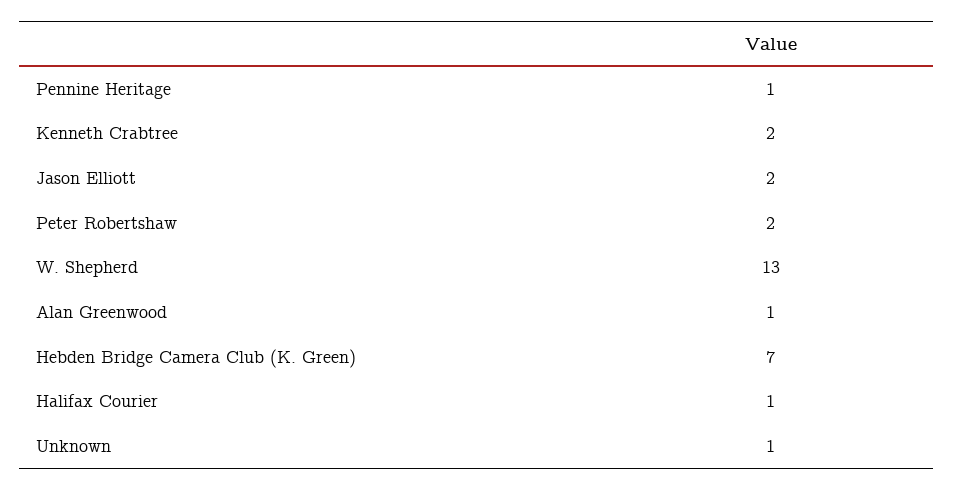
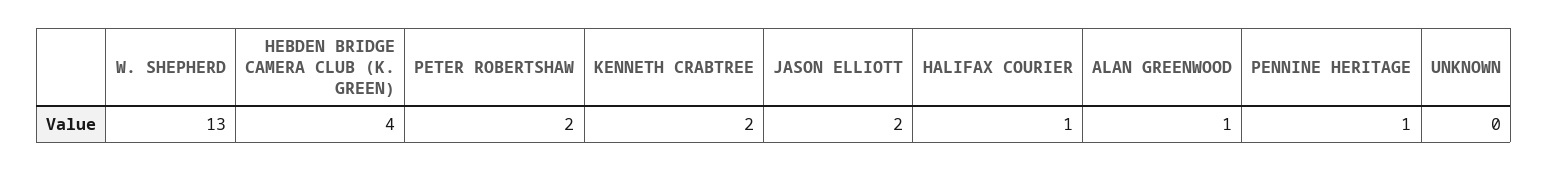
Hebden Bridge Camera Club (K. Green): 7 -> 4
Unknown: 1 -> 0

